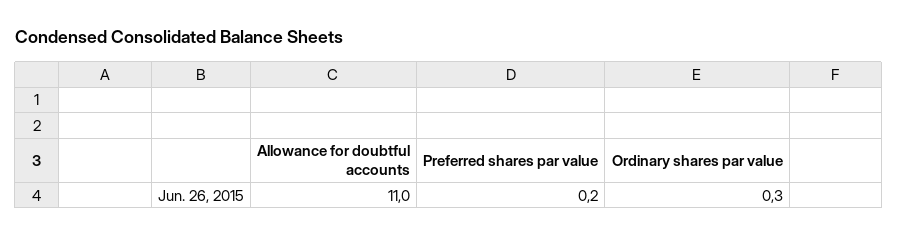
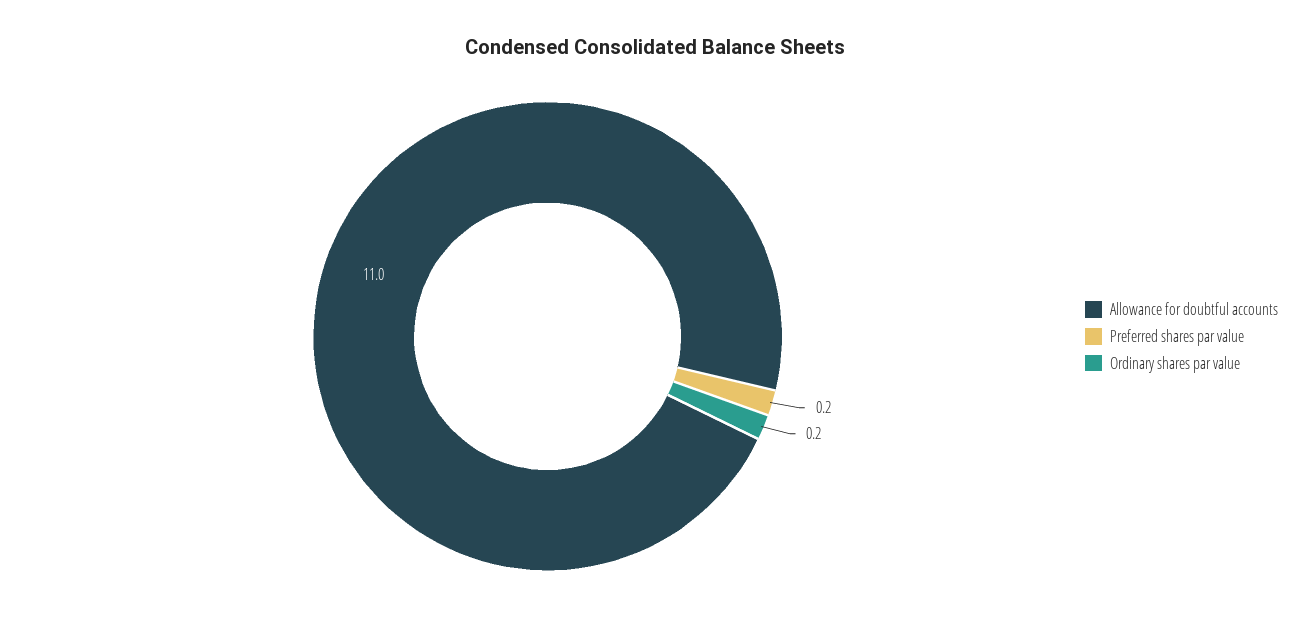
Ordinary shares par value: 0.3 -> 0.2

